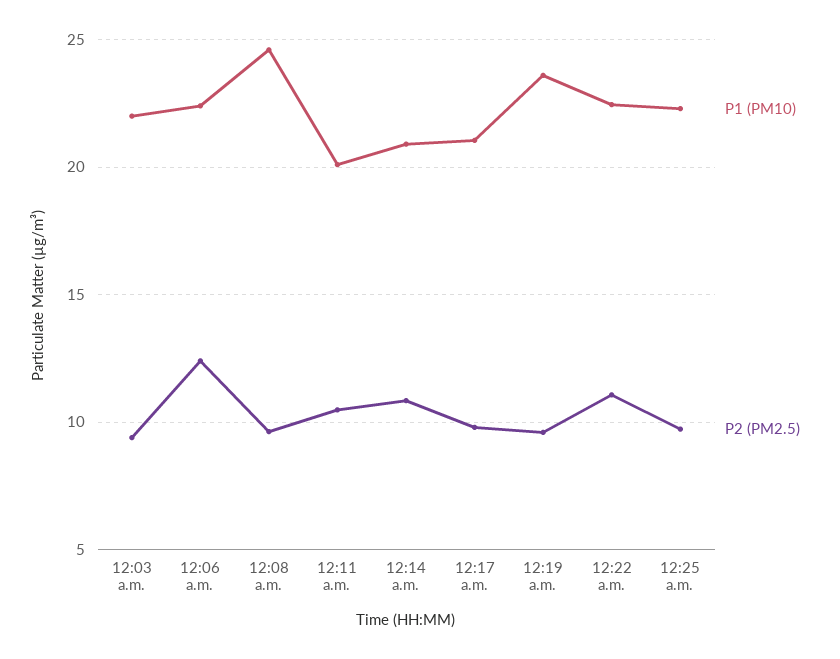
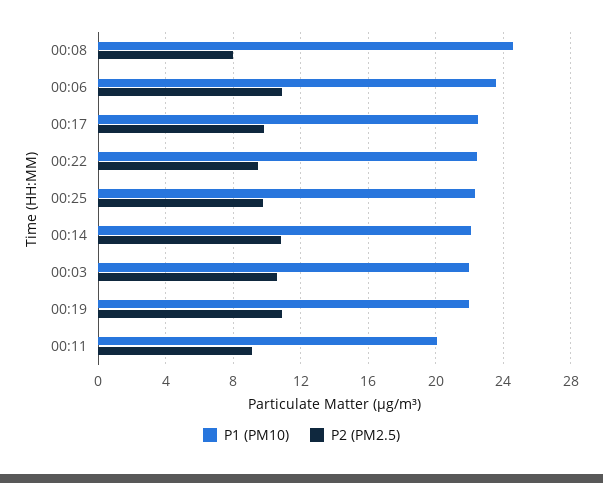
P2 (PM2.5), 12:03 a.m.: 9.5 -> 10.5
P1 (PM10), 12:06 a.m.: 22.5 -> 23.5
P2 (PM2.5), 12:06 a.m.: 12.5 -> 11
P2 (PM2.5), 12:08 a.m.: 9.5 -> 8
P2 (PM2.5), 12:11 a.m.: 10.5 -> 9
P1 (PM10), 12:14 a.m.: 21 -> 22
P1 (PM10), 12:17 a.m.: 21 -> 22.5
P1 (PM10), 12:19 a.m.: 23.5 -> 22
P2 (PM2.5), 12:19 a.m.: 9.5 -> 11
P2 (PM2.5), 12:22 a.m.: 11 -> 9.5

